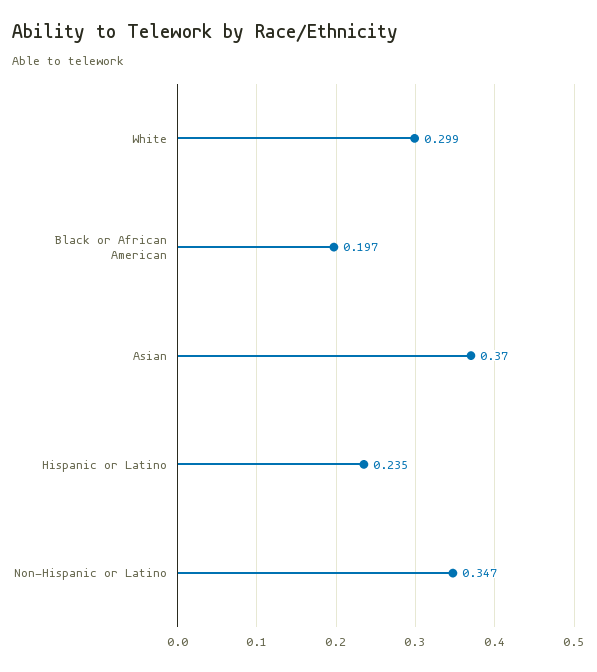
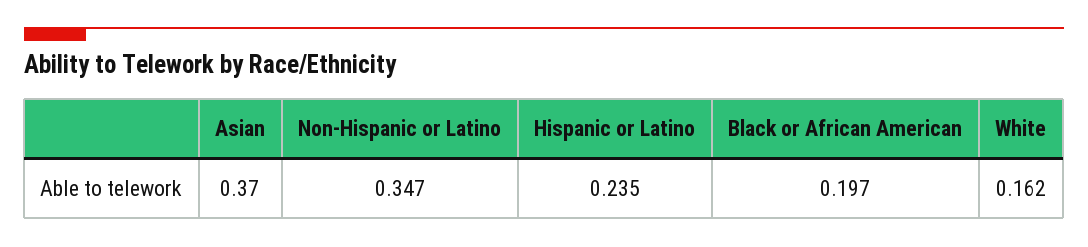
White: 0.299 -> 0.162

